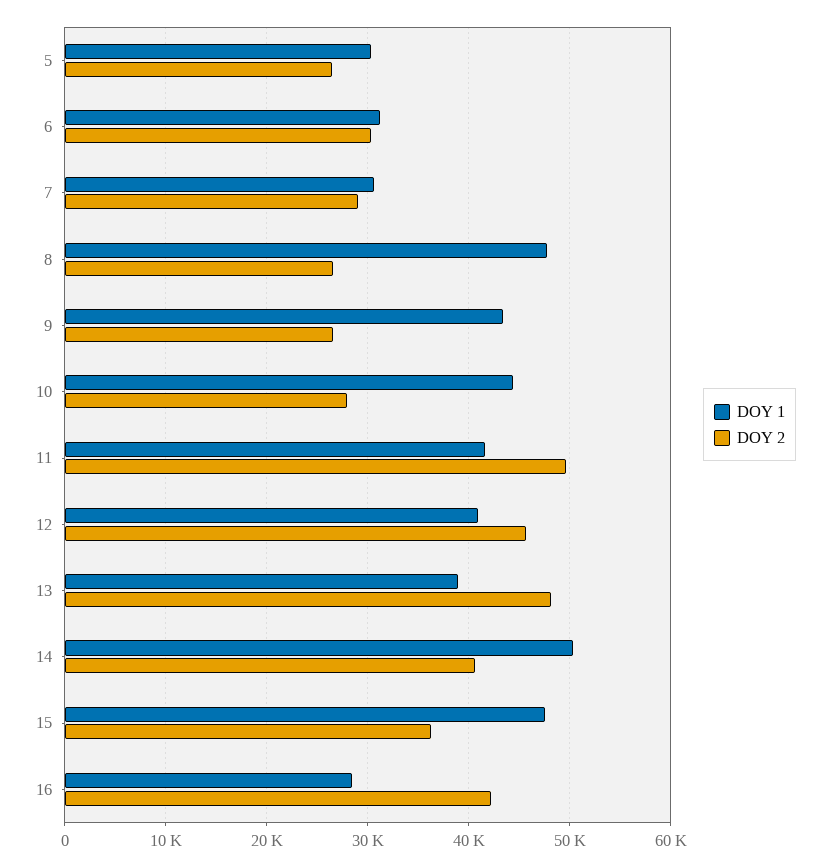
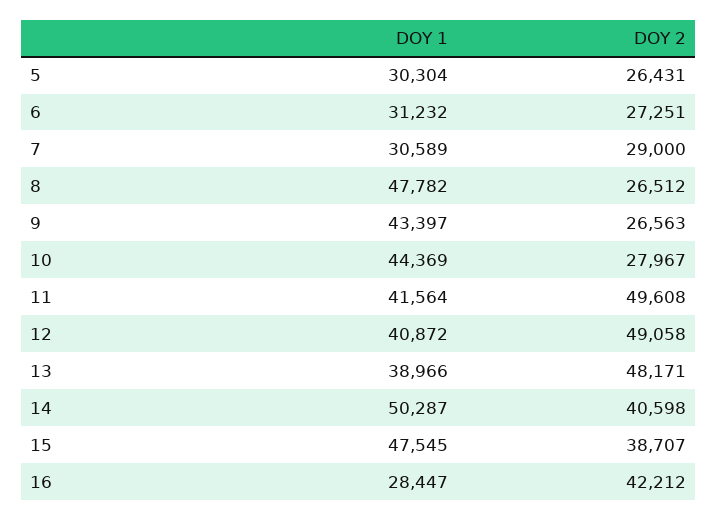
DOY 2, 6: 30000 -> 27251
DOY 2, 12: 46000 -> 49058
DOY 2, 15: 36000 -> 38707

